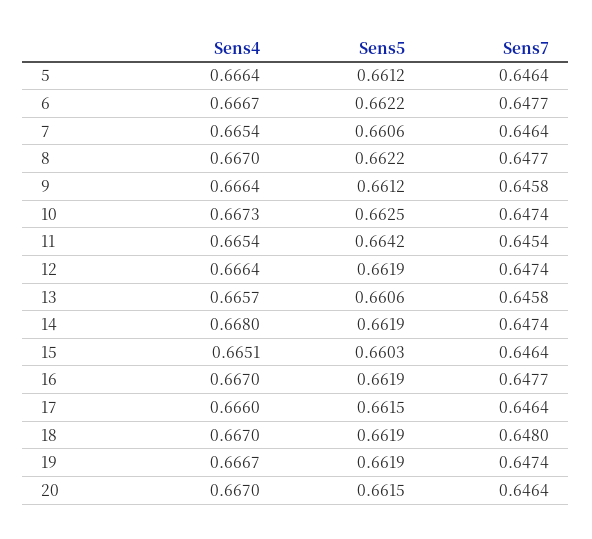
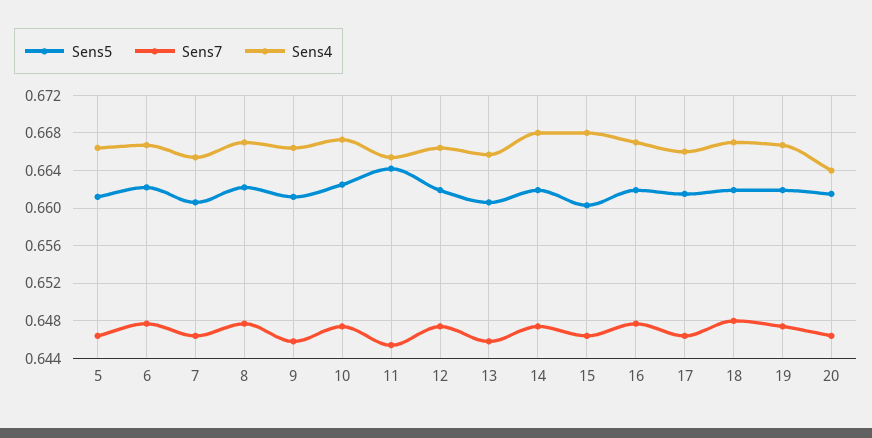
Sens4, 15: 0.6651 -> 0.668
Sens4, 20: 0.667 -> 0.664

